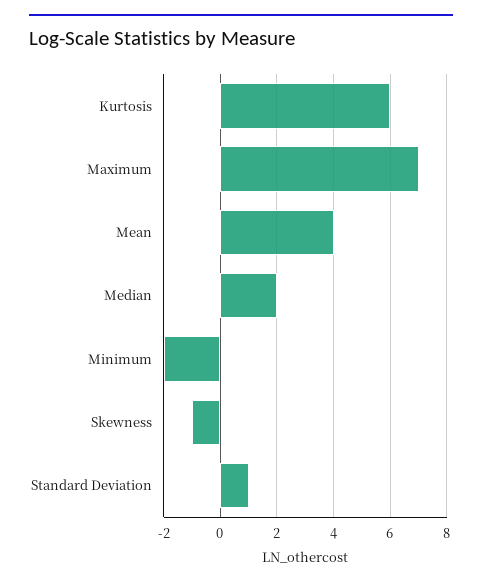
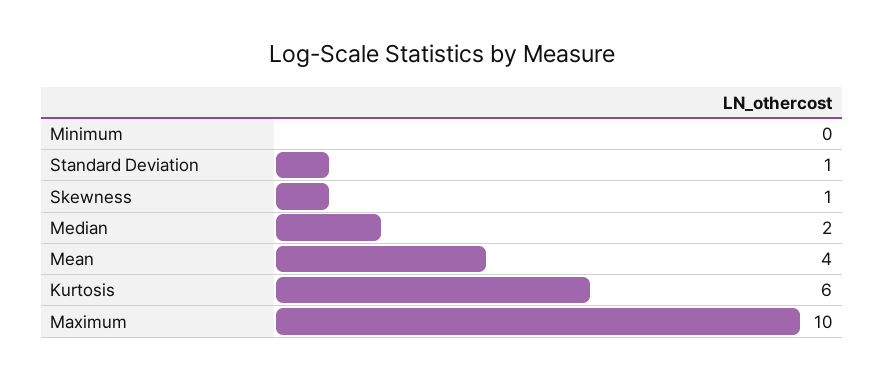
Maximum: 7 -> 10
Minimum: -2 -> 0
Skewness: -1 -> 1

